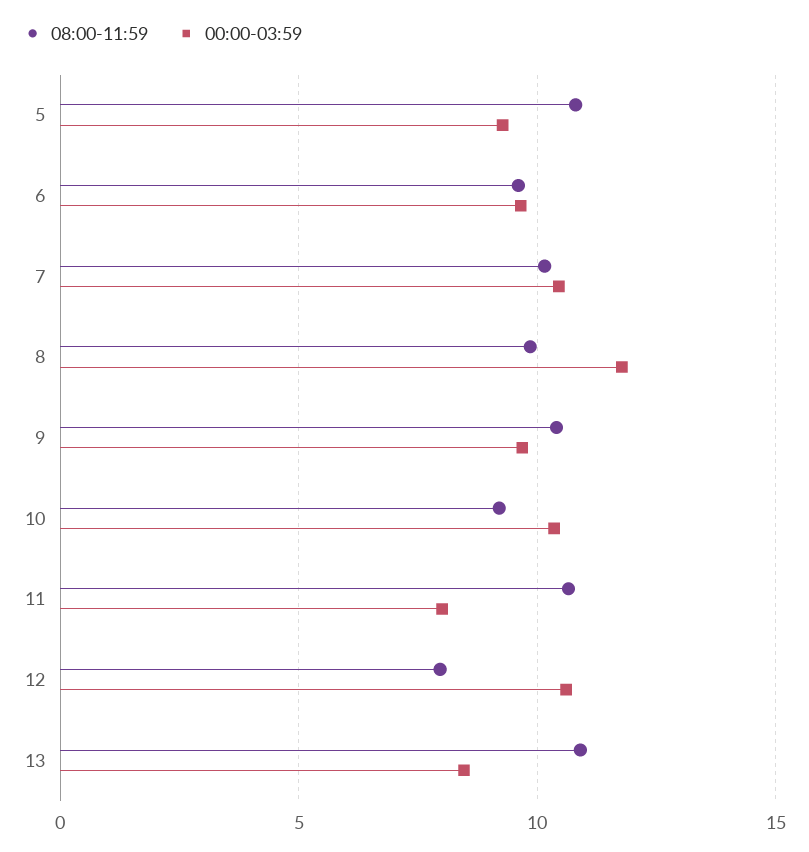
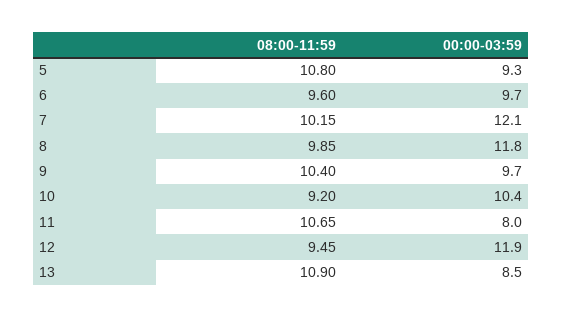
00:00-03:59, 7: 10.5 -> 12.1
08:00-11:59, 12: 8 -> 9.45
00:00-03:59, 12: 10.5 -> 11.9

